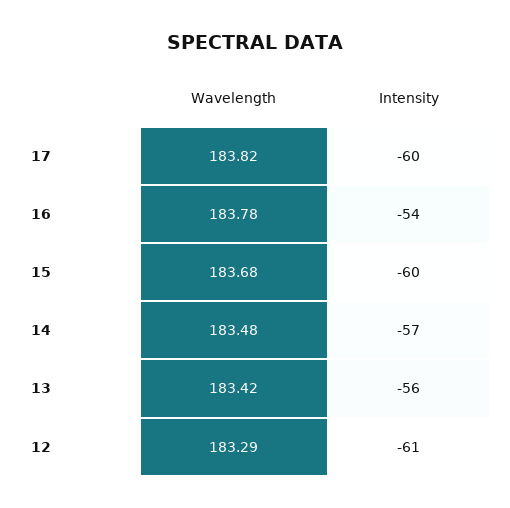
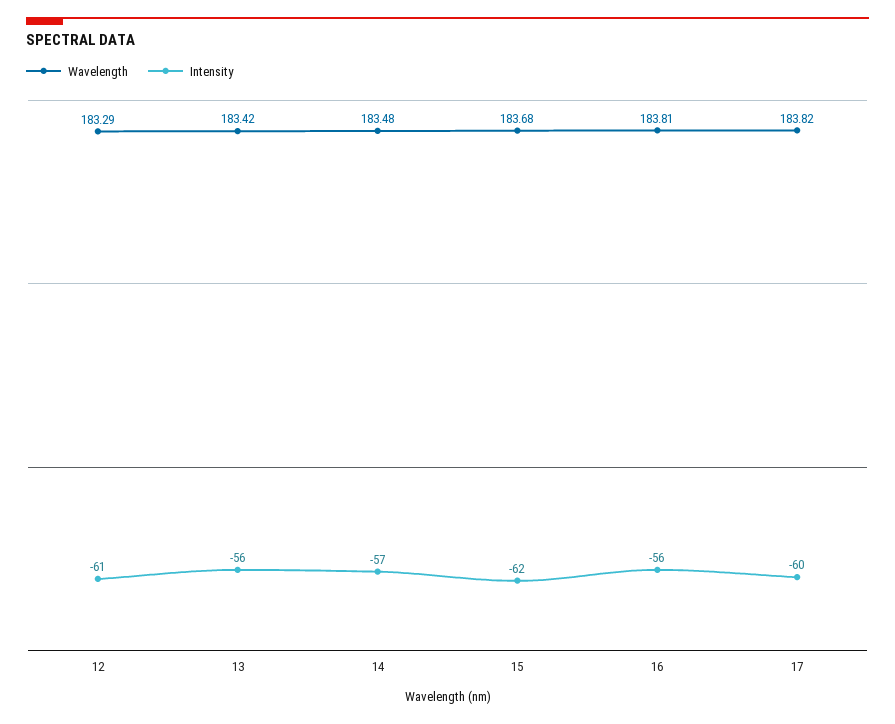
Wavelength, 16: 183.78 -> 183.81
Intensity, 16: -54 -> -56
Intensity, 15: -60 -> -62

